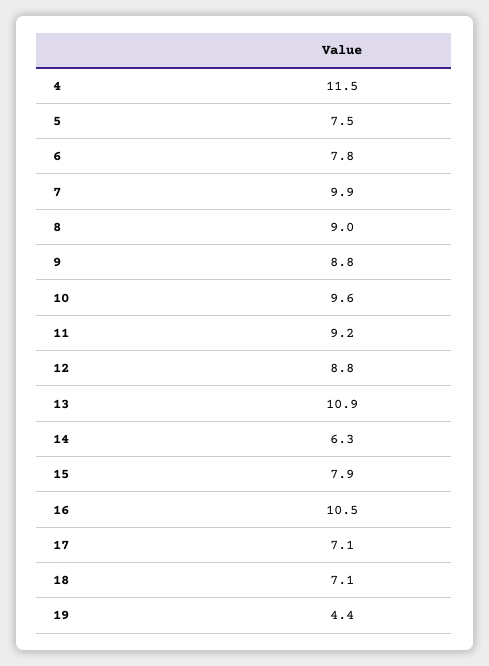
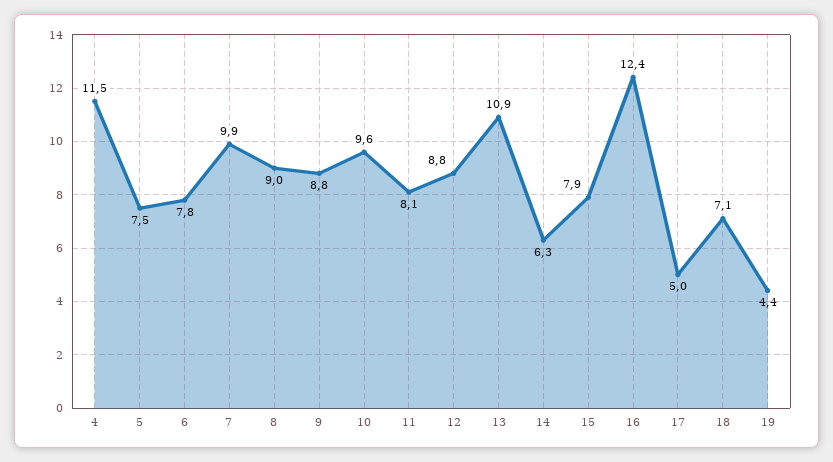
11: 9.2 -> 8.1
16: 10.5 -> 12.4
17: 7.1 -> 5

